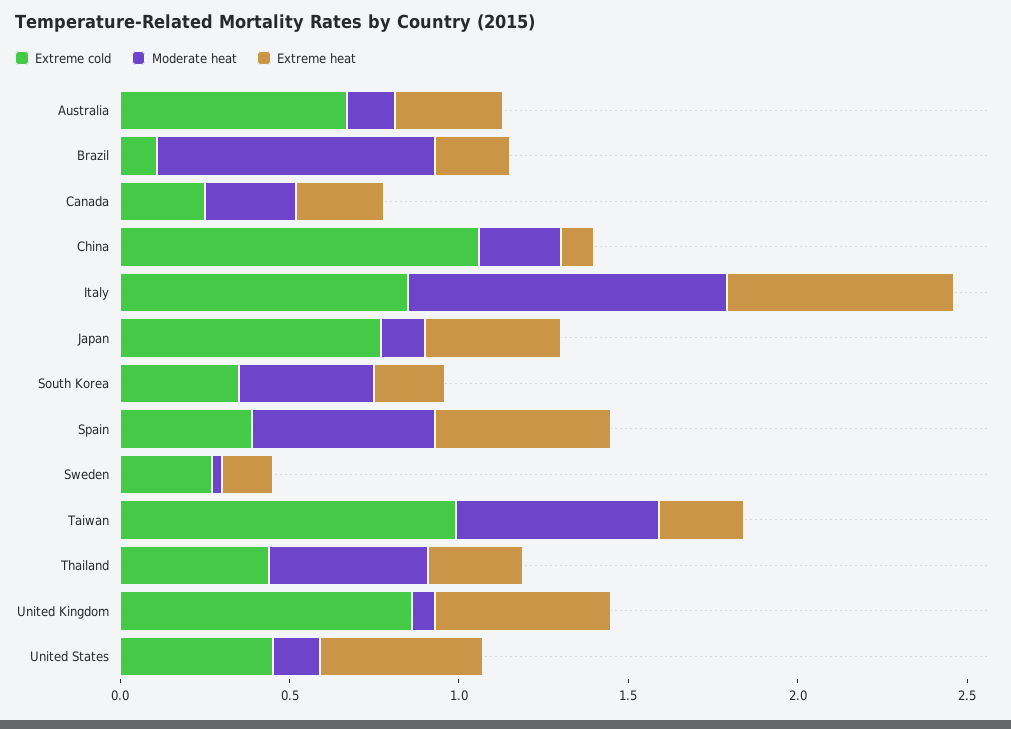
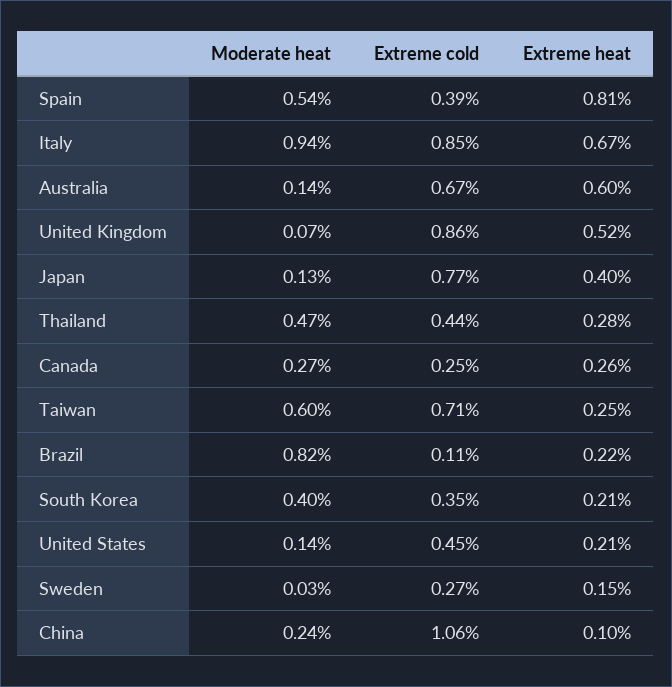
Extreme heat, Australia: 0.3 -> 0.6
Extreme heat, Spain: 0.5 -> 0.81
Extreme cold, Taiwan: 1 -> 0.71
Extreme heat, United States: 0.5 -> 0.21

